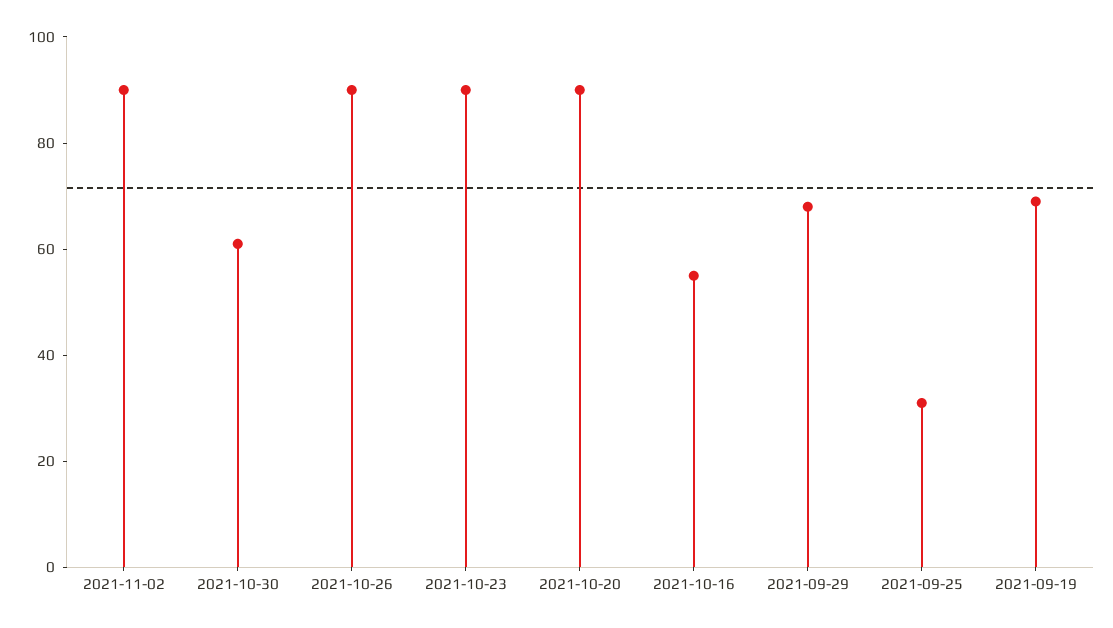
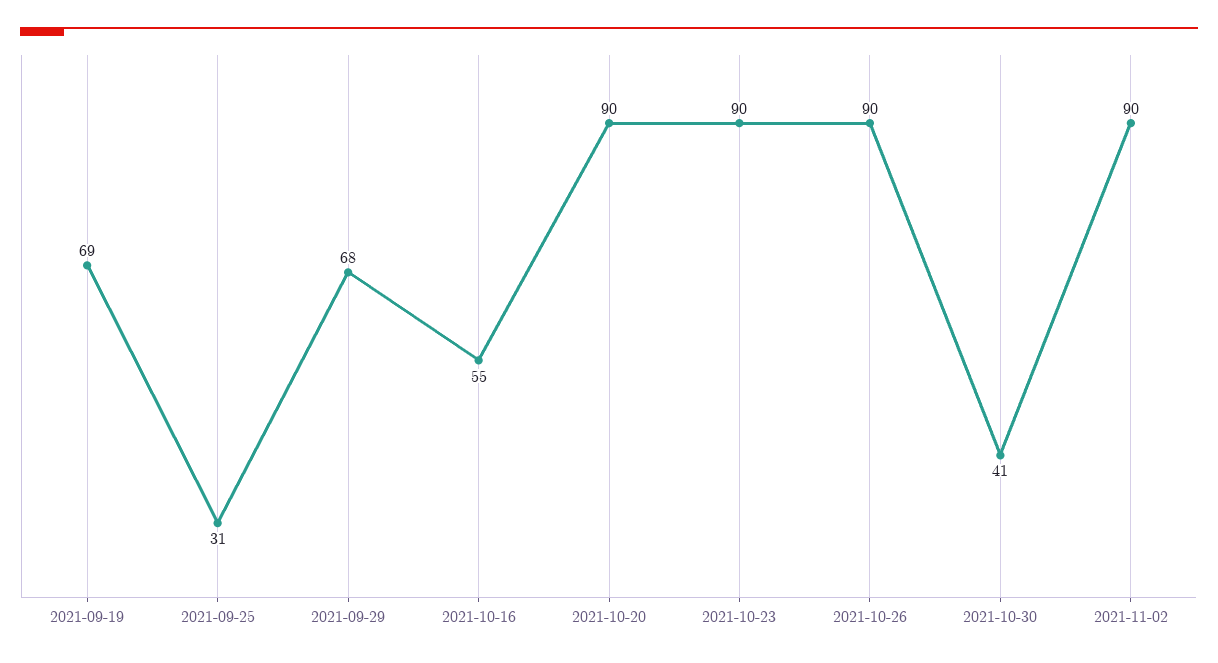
2021-10-30: 60 -> 41

